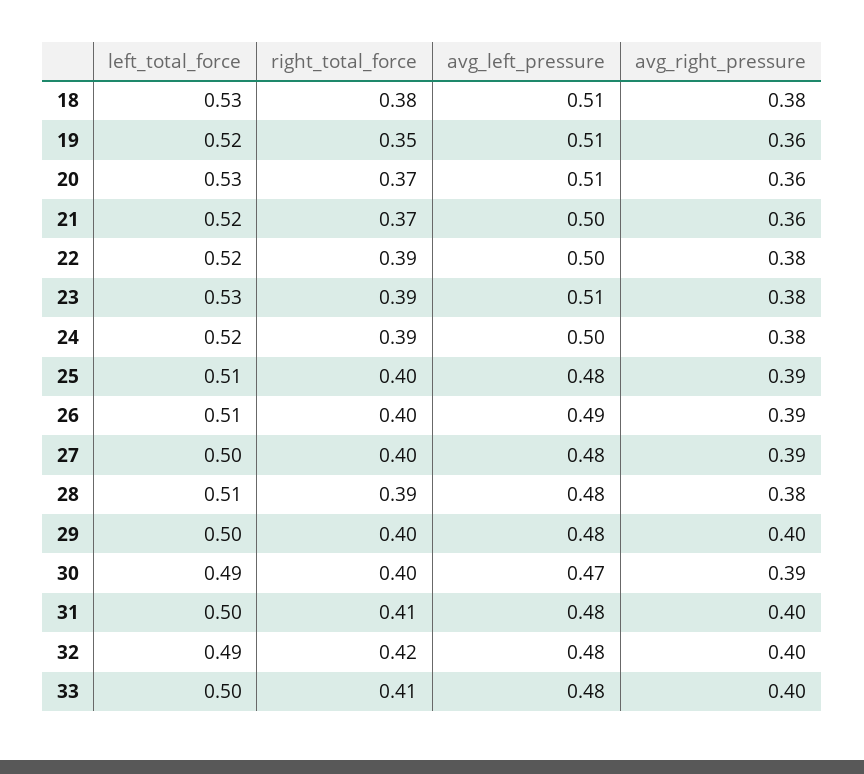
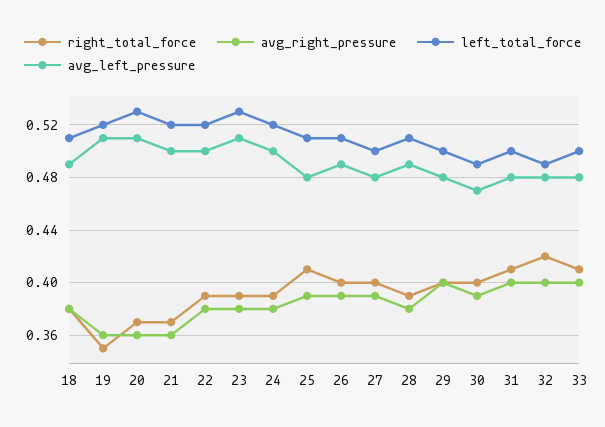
left_total_force, 18: 0.53 -> 0.51
avg_left_pressure, 18: 0.51 -> 0.49
right_total_force, 25: 0.4 -> 0.41
avg_left_pressure, 28: 0.48 -> 0.49

